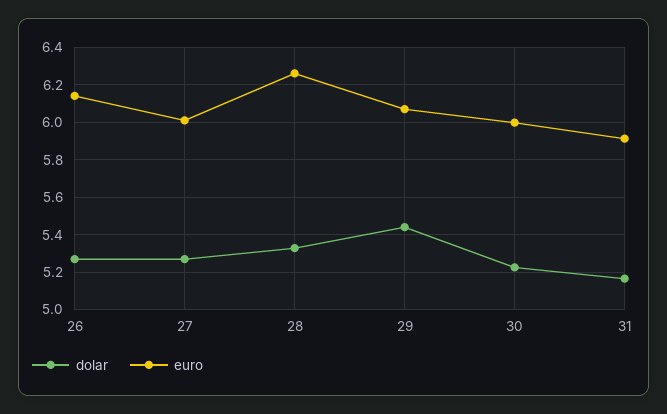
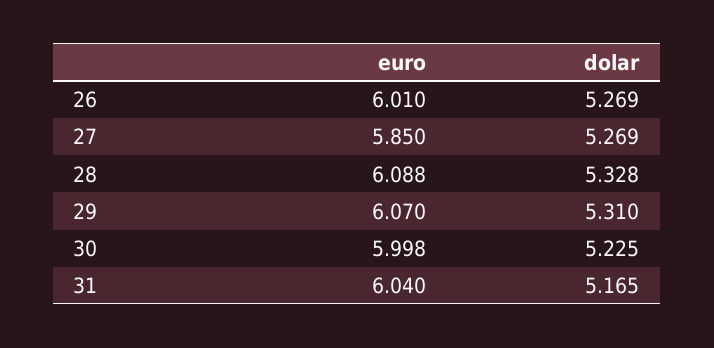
euro, 26: 6.15 -> 6.01
euro, 27: 6 -> 5.85
euro, 28: 6.25 -> 6.088
dolar, 29: 5.45 -> 5.31
euro, 31: 5.9 -> 6.04

